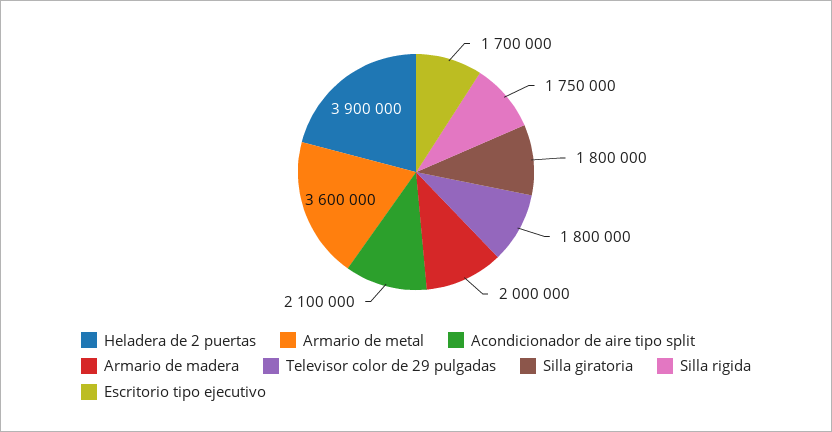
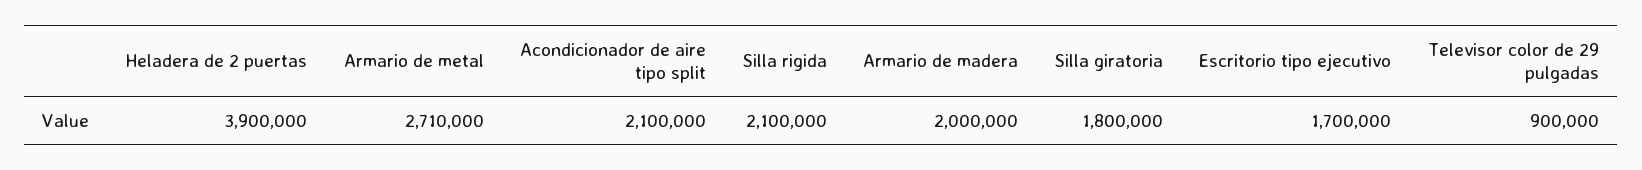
Armario de metal: 3600000 -> 2710000
Televisor color de 29 pulgadas: 1800000 -> 900000
Silla rigida: 1750000 -> 2100000

